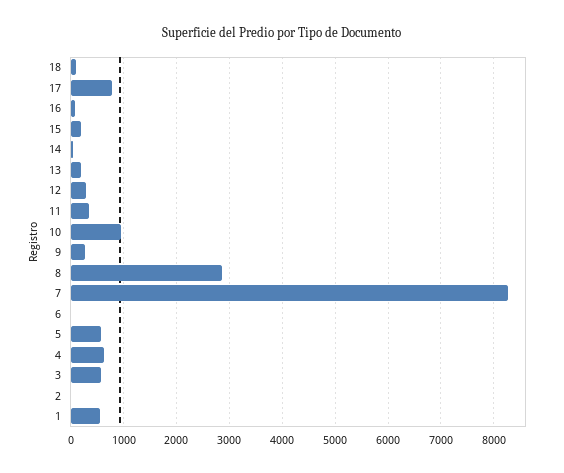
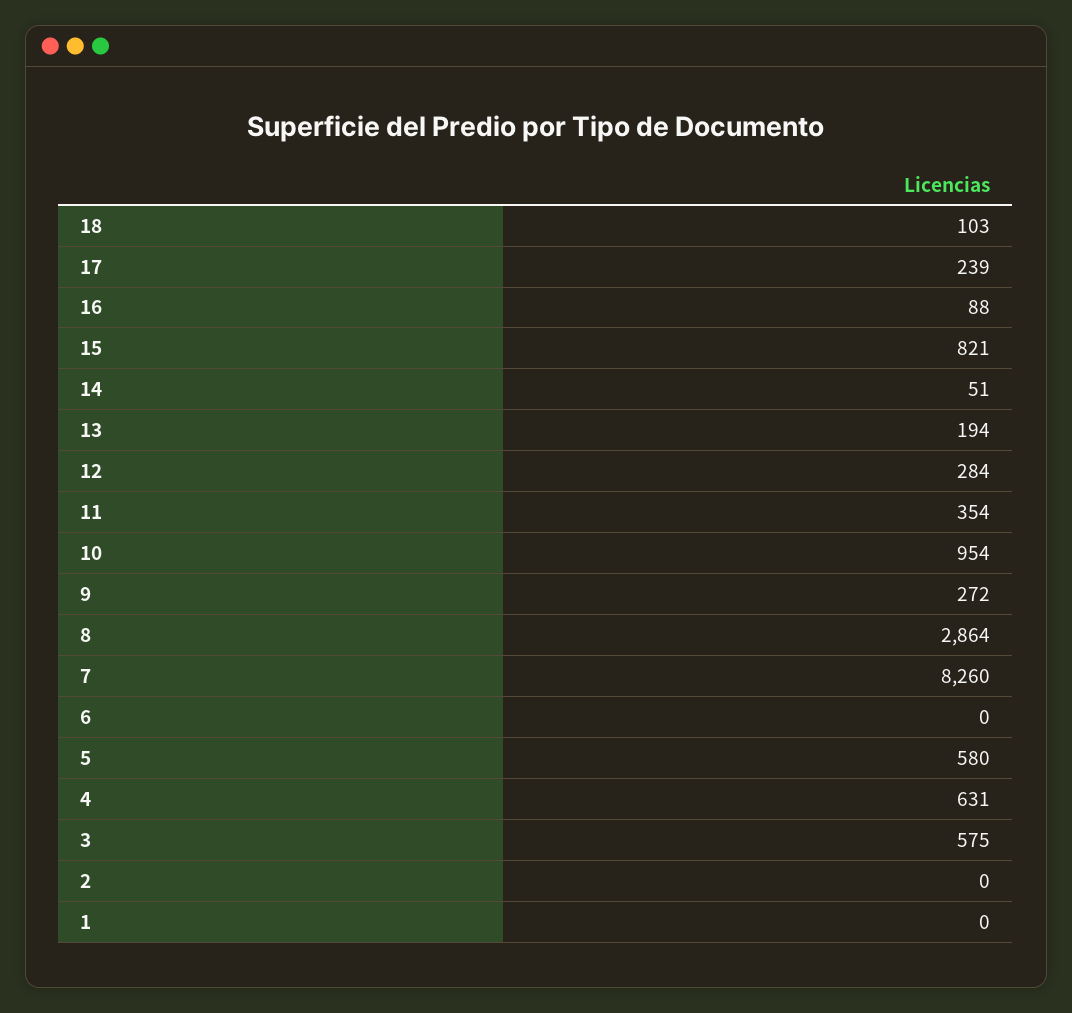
17: 800 -> 239
15: 200 -> 821
1: 600 -> 0

